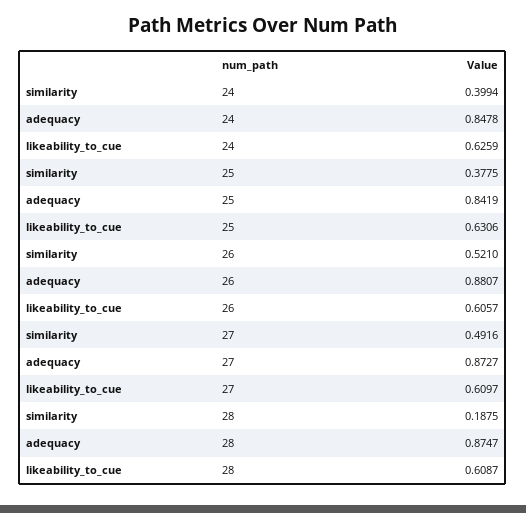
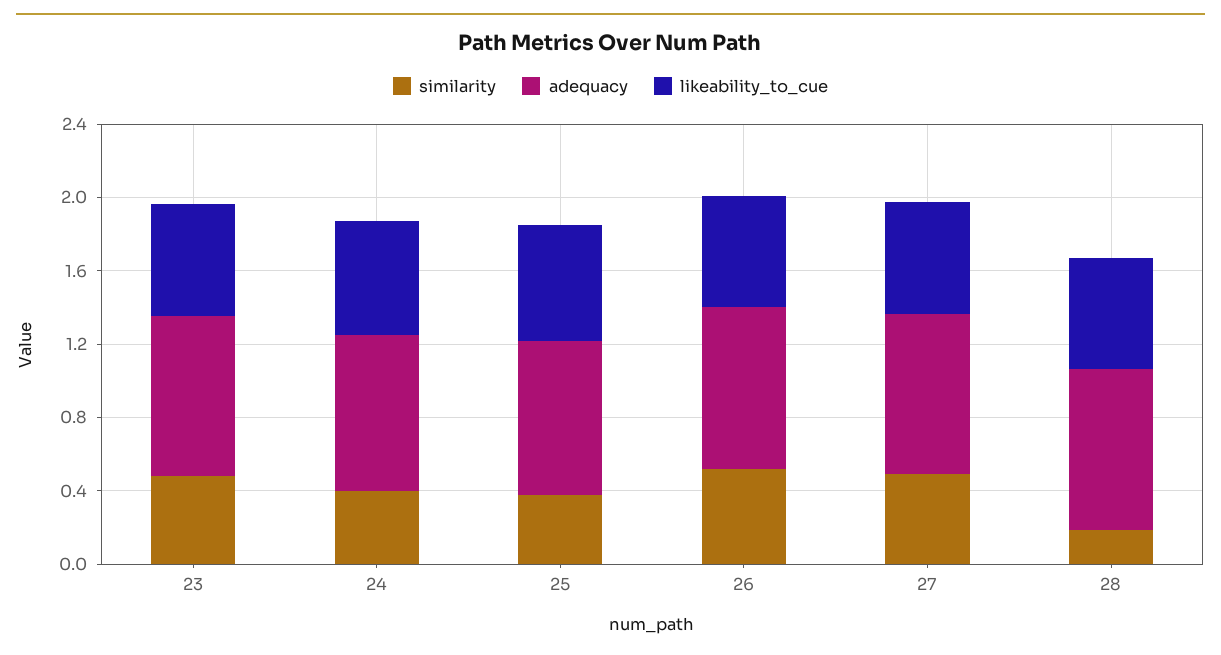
similarity, 23: none -> 0.5
adequacy, 23: none -> 0.9
likeability_to_cue, 23: none -> 0.6

